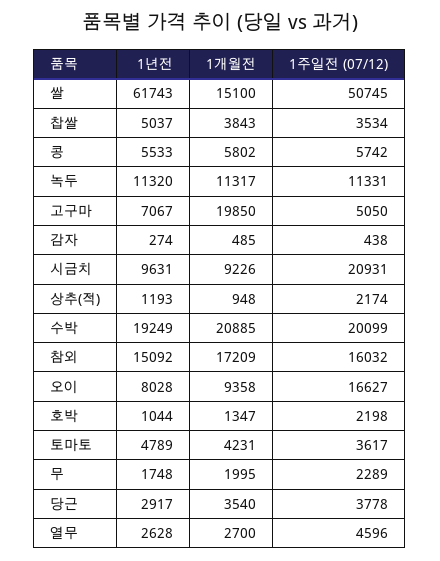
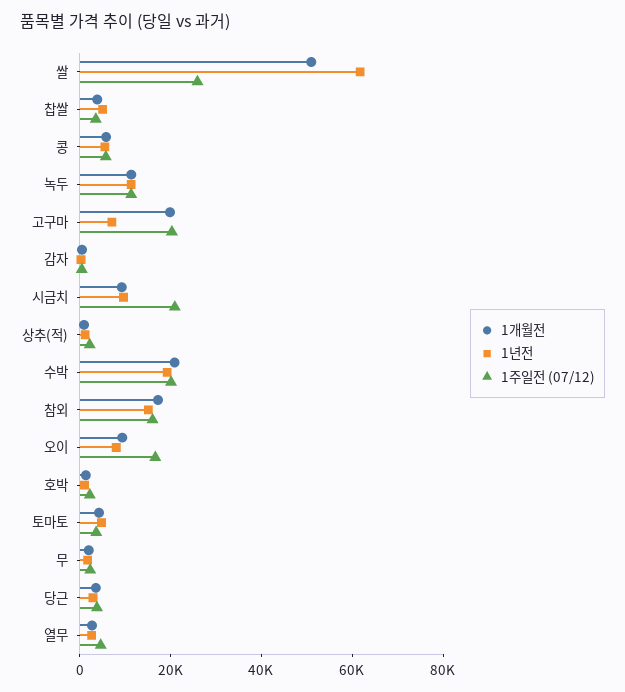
1개월전, 쌀: 15100 -> 50000
1주일전 (07/12), 쌀: 50745 -> 25000
1주일전 (07/12), 고구마: 5050 -> 20000

